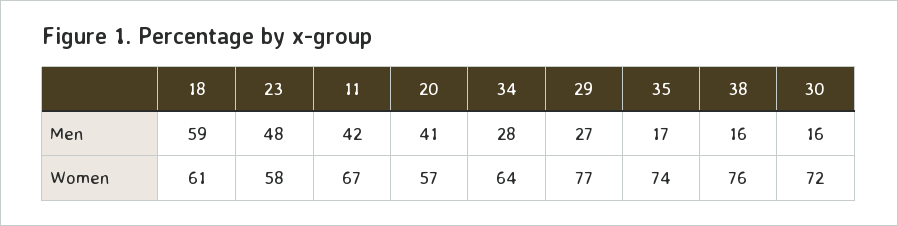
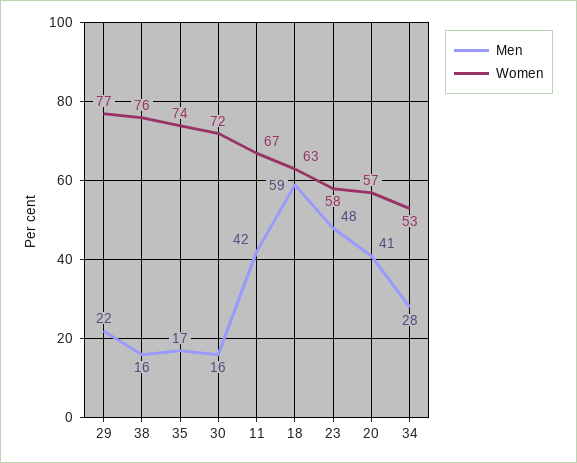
Men, 29: 27 -> 22
Women, 18: 61 -> 63
Women, 34: 64 -> 53

